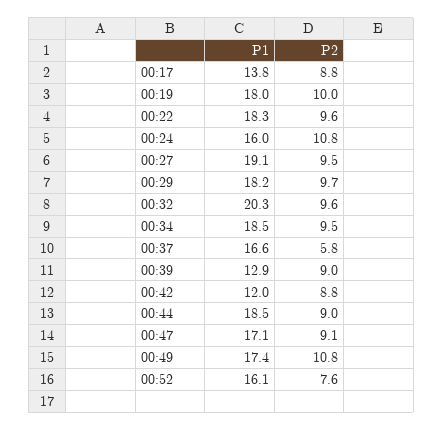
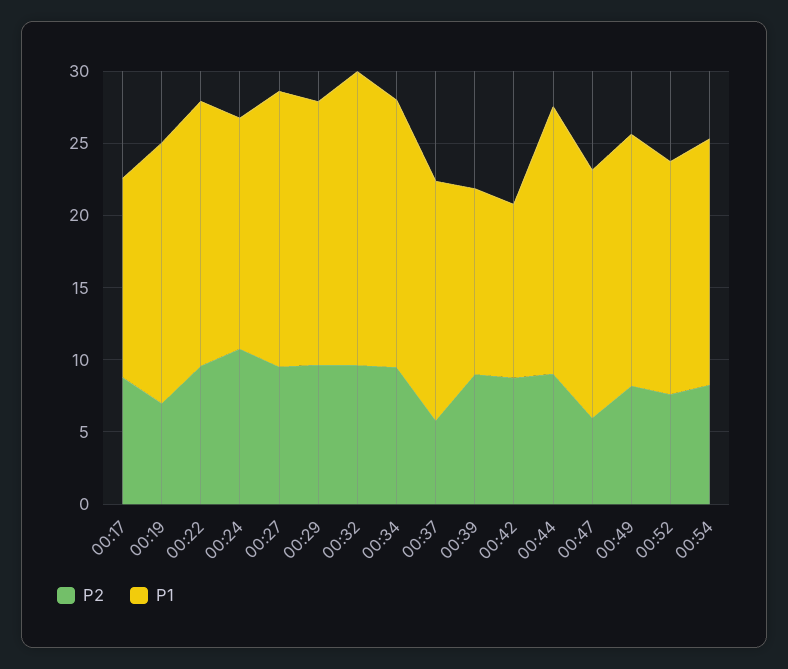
P2, 00:19: 10 -> 7
P2, 00:47: 9.1 -> 6
P2, 00:49: 10.8 -> 8
P2, 00:54: none -> 8
P1, 00:54: none -> 17

